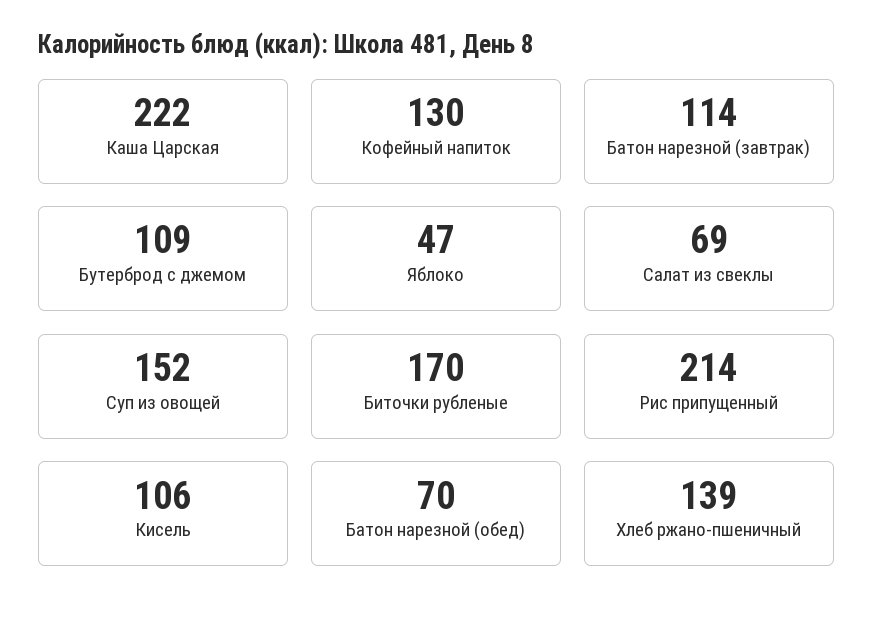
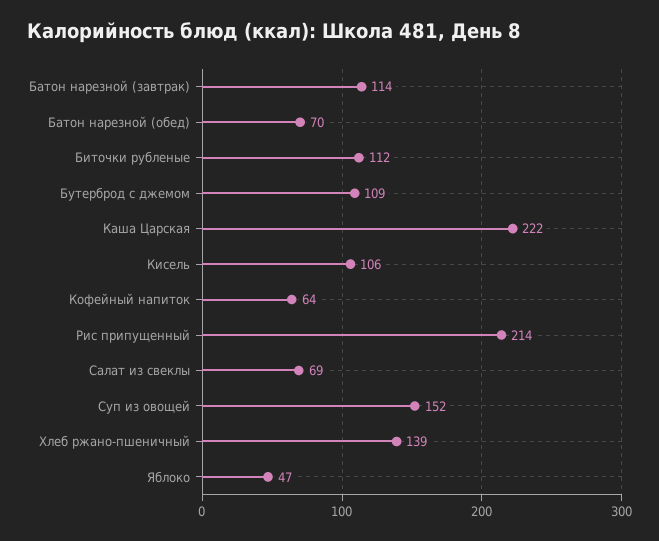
Кофейный напиток: 130 -> 64
Биточки рубленые: 170 -> 112

